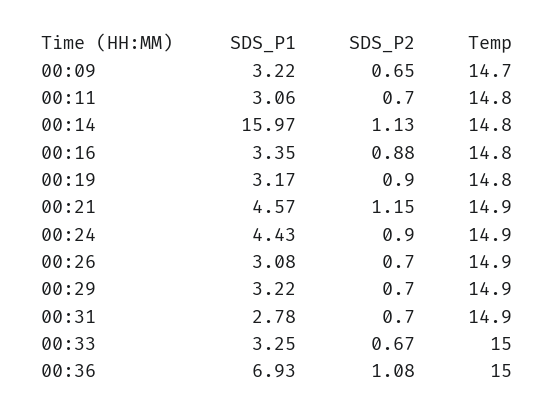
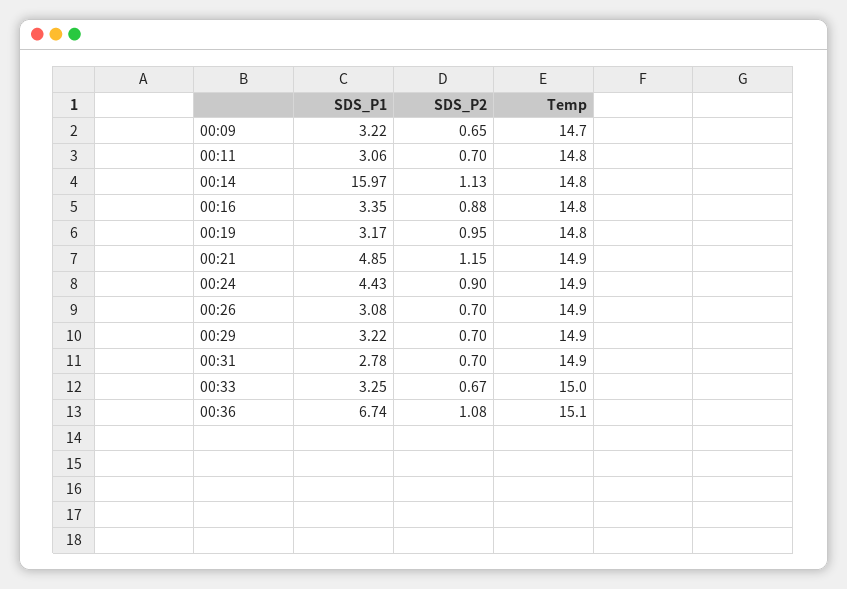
SDS_P2, 00:19: 0.9 -> 0.95
SDS_P1, 00:21: 4.57 -> 4.85
SDS_P1, 00:36: 6.93 -> 6.74
Temp, 00:36: 15 -> 15.1

